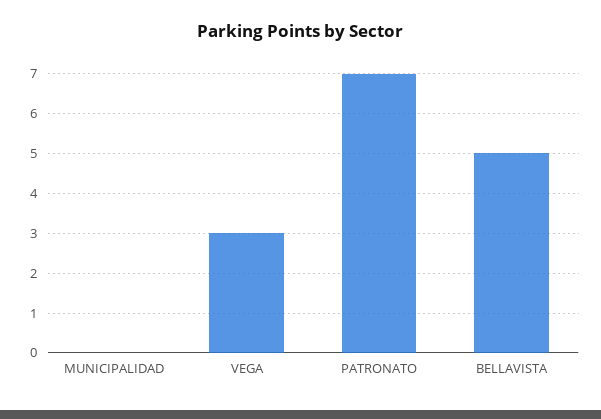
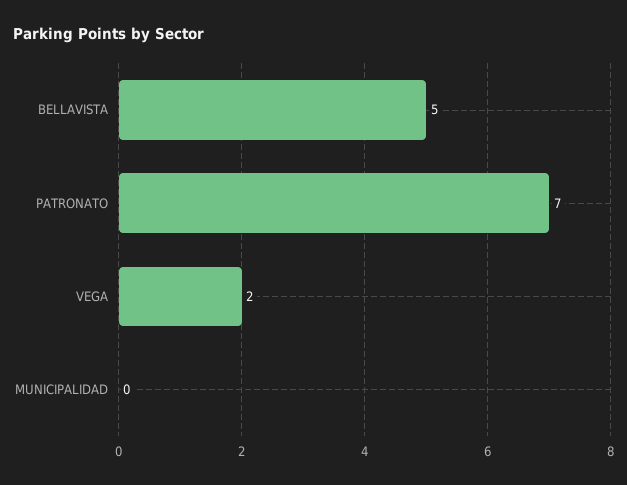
VEGA: 3 -> 2

